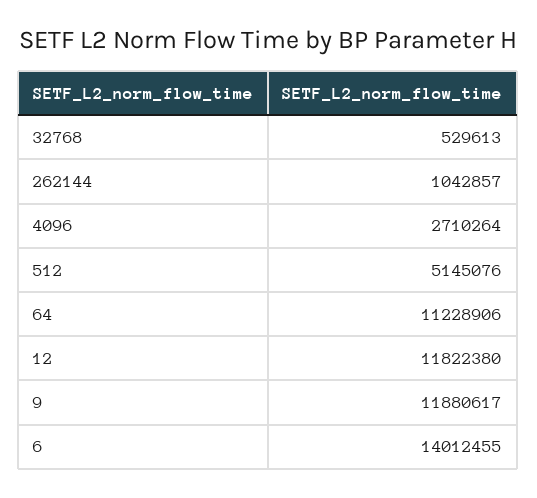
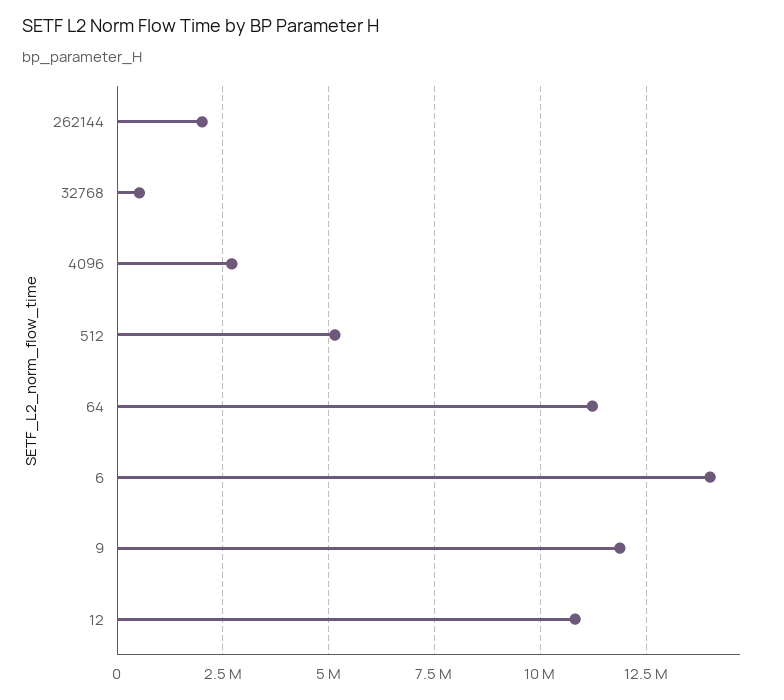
262144: 1042857 -> 2000000
12: 11822380 -> 10750000

